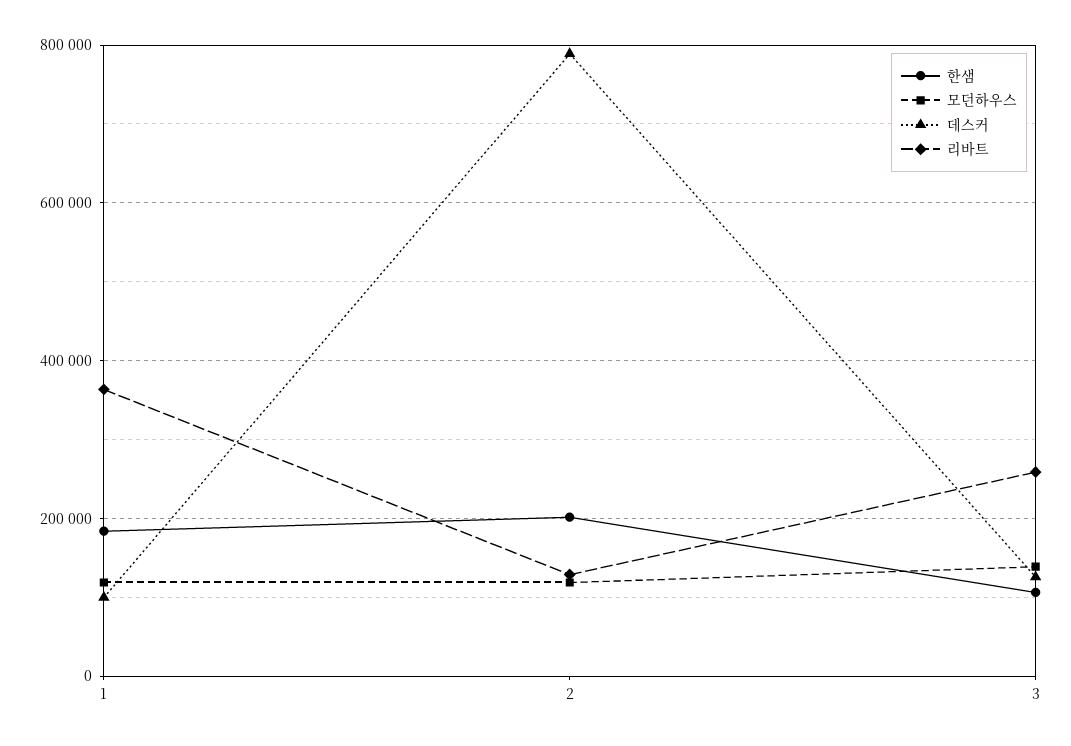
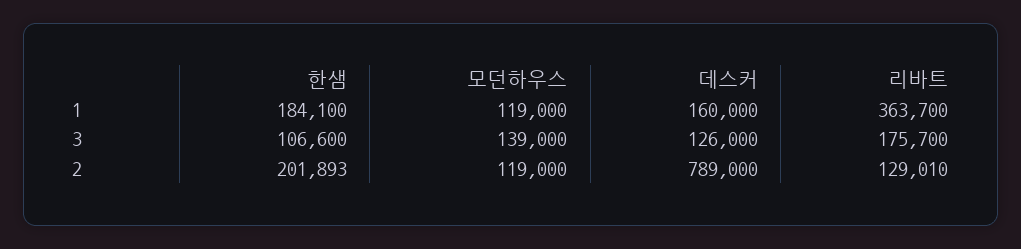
데스커, 1: 100000 -> 160000
리바트, 3: 260000 -> 175700

